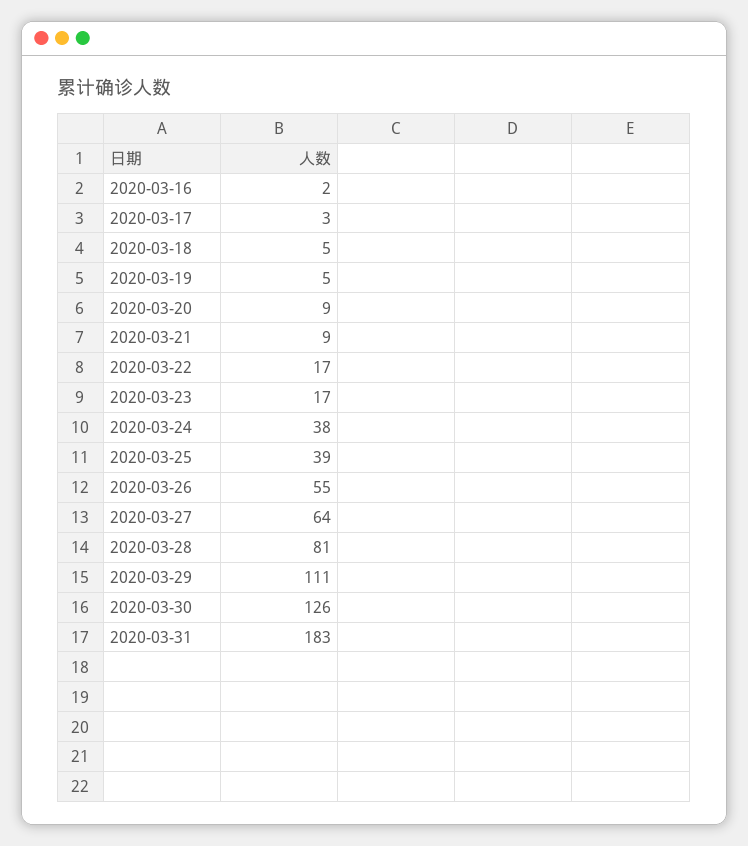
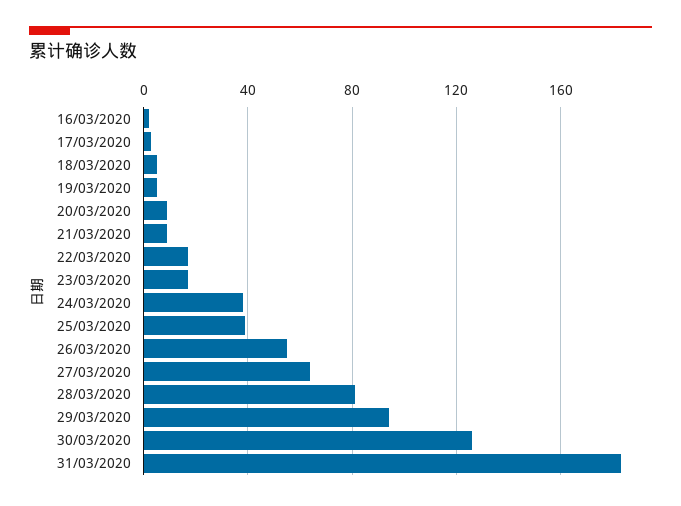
2020-03-29: 111 -> 95

